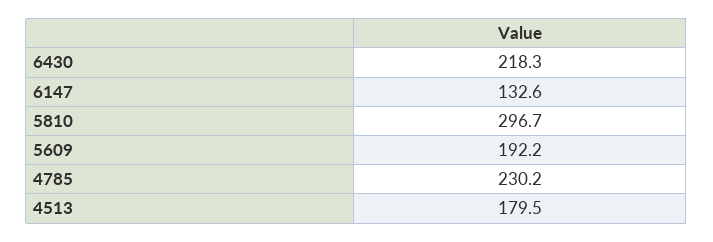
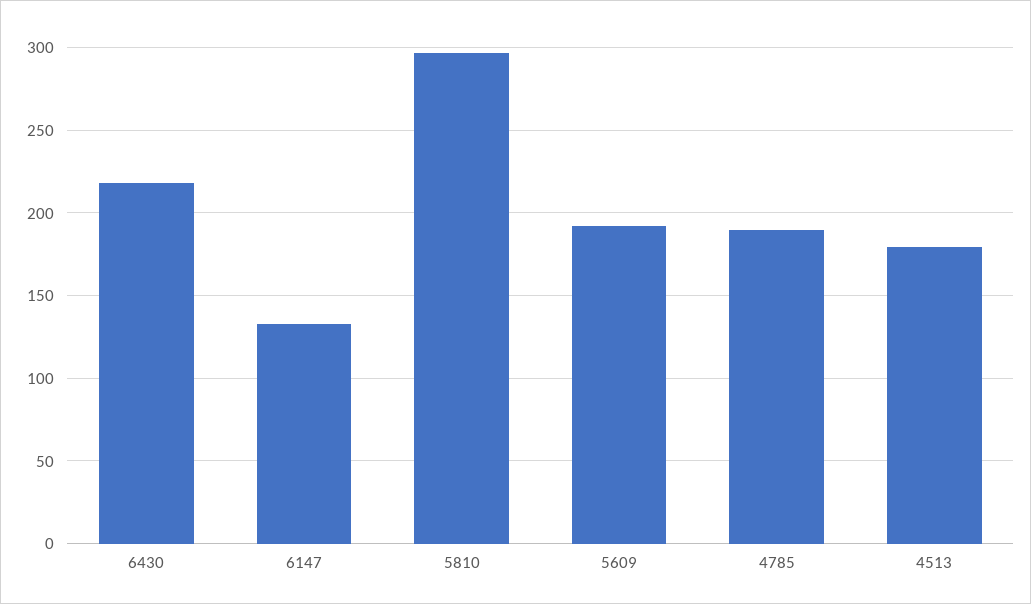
4785: 230.2 -> 190

